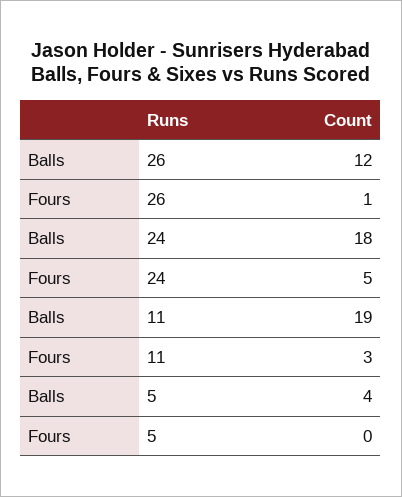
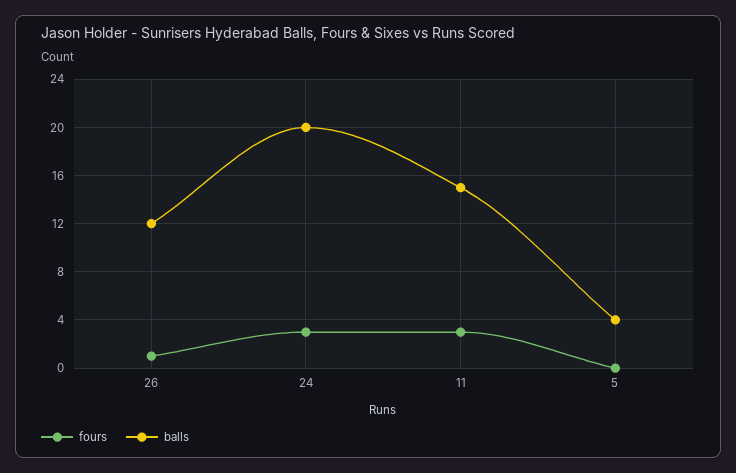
Balls, 24: 18 -> 20
Fours, 24: 5 -> 3
Balls, 11: 19 -> 15

